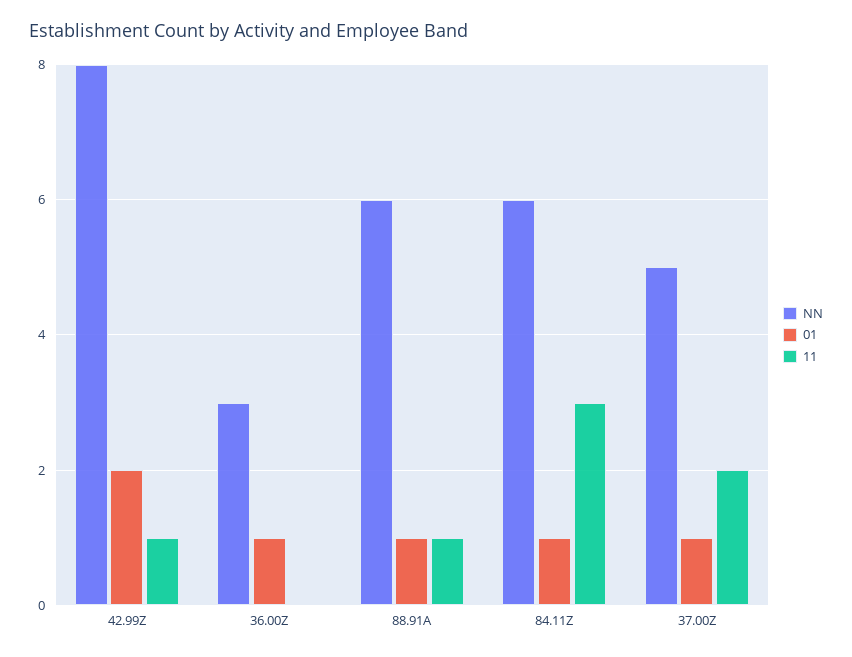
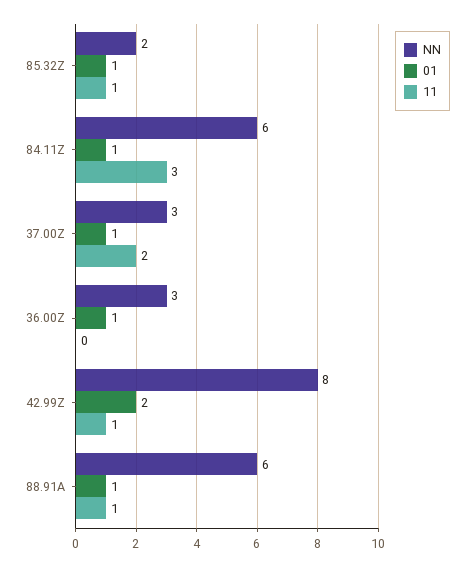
NN, 37.00Z: 5 -> 3
NN, 85.32Z: none -> 2
01, 85.32Z: none -> 1
11, 85.32Z: none -> 1

